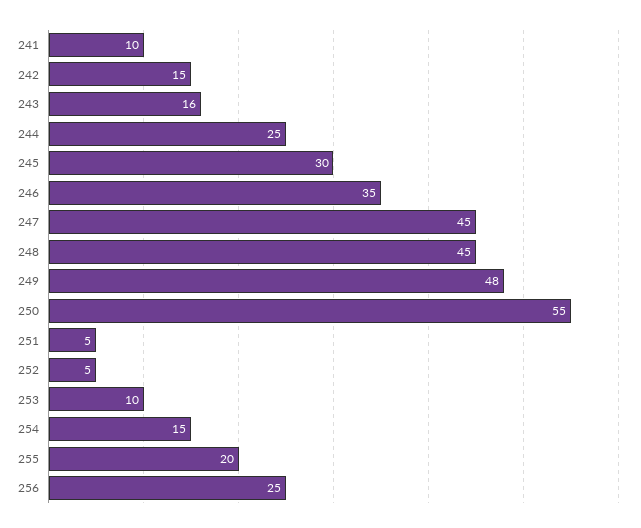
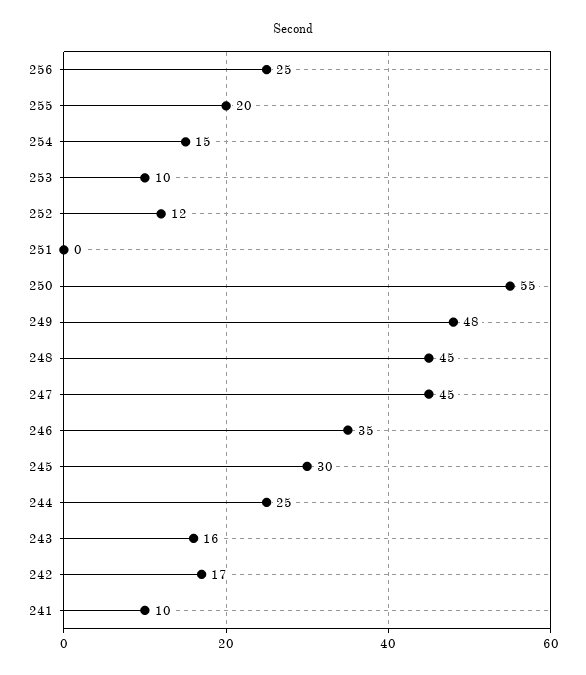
242: 15 -> 17
251: 5 -> 0
252: 5 -> 12

